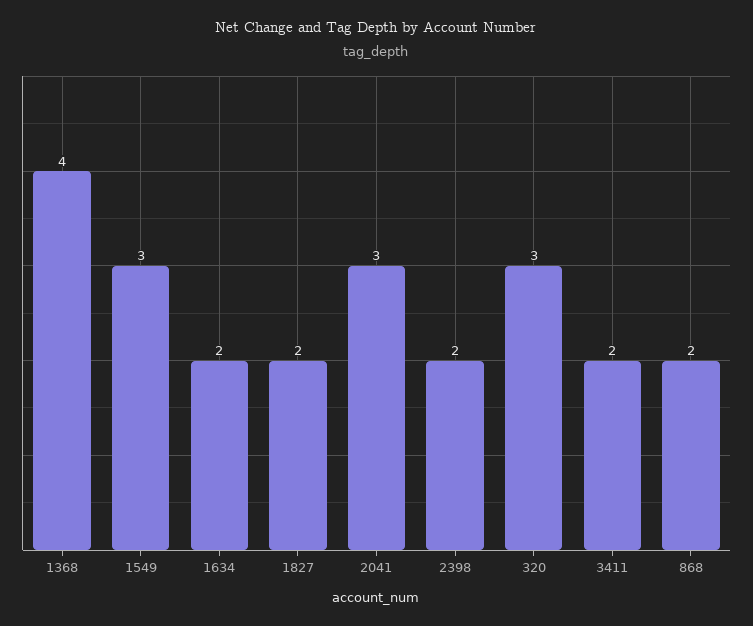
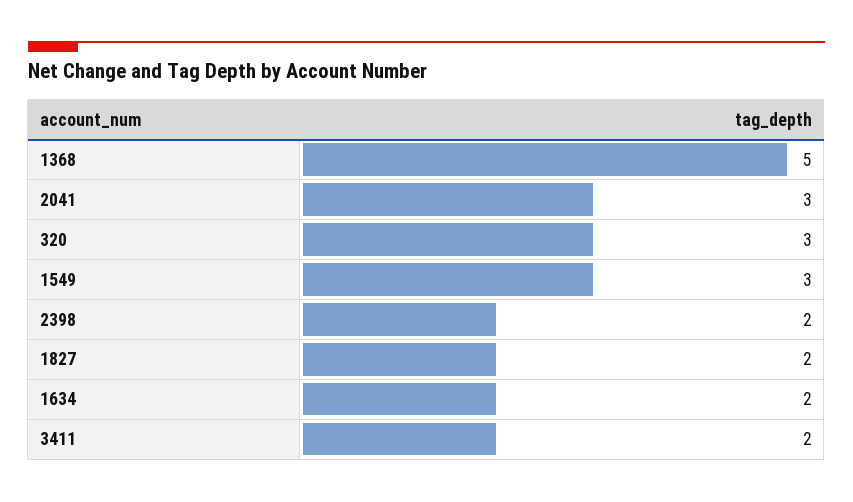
1368: 4 -> 5
868: 2 -> none

